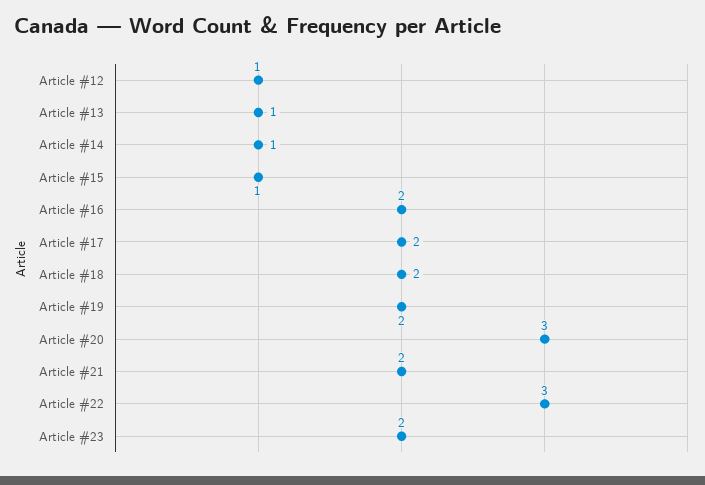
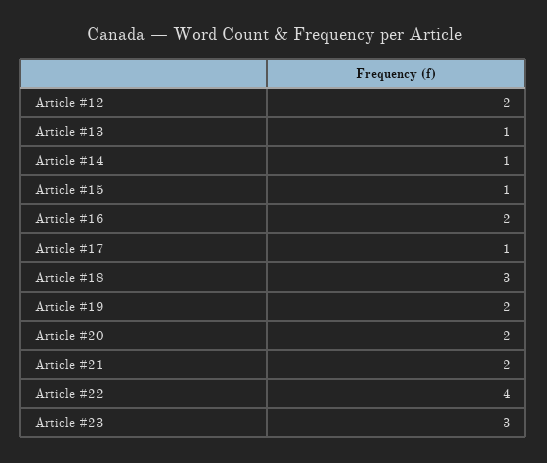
Article #12: 1 -> 2
Article #17: 2 -> 1
Article #18: 2 -> 3
Article #20: 3 -> 2
Article #22: 3 -> 4
Article #23: 2 -> 3

